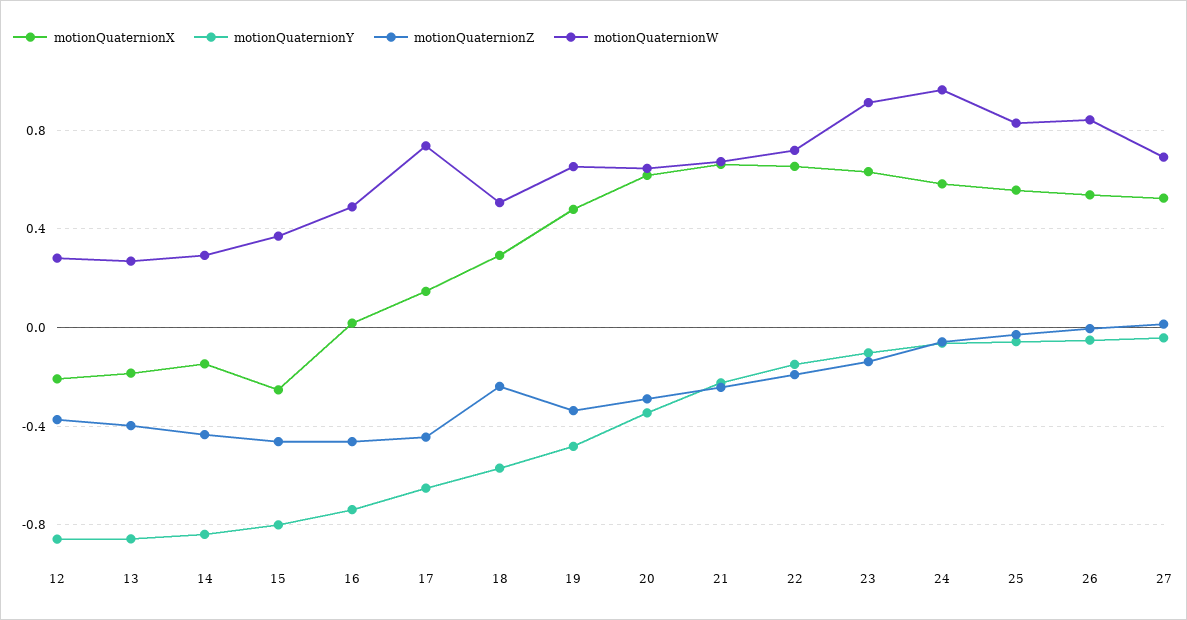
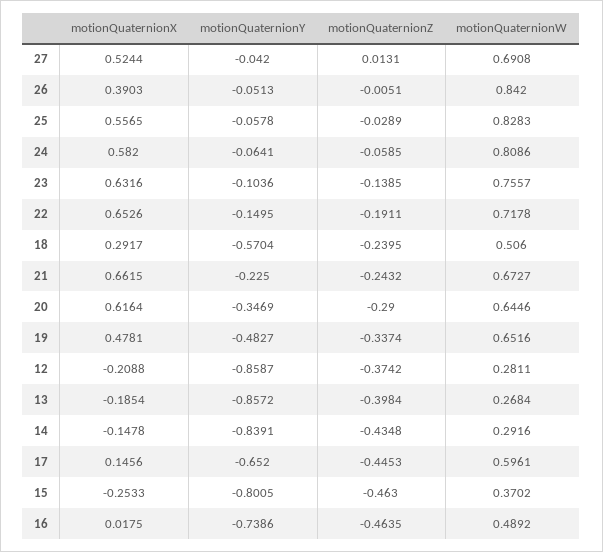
motionQuaternionW, 17: 0.75 -> 0.5961
motionQuaternionW, 23: 0.9 -> 0.7557
motionQuaternionW, 24: 0.95 -> 0.8086
motionQuaternionX, 26: 0.55 -> 0.3903

